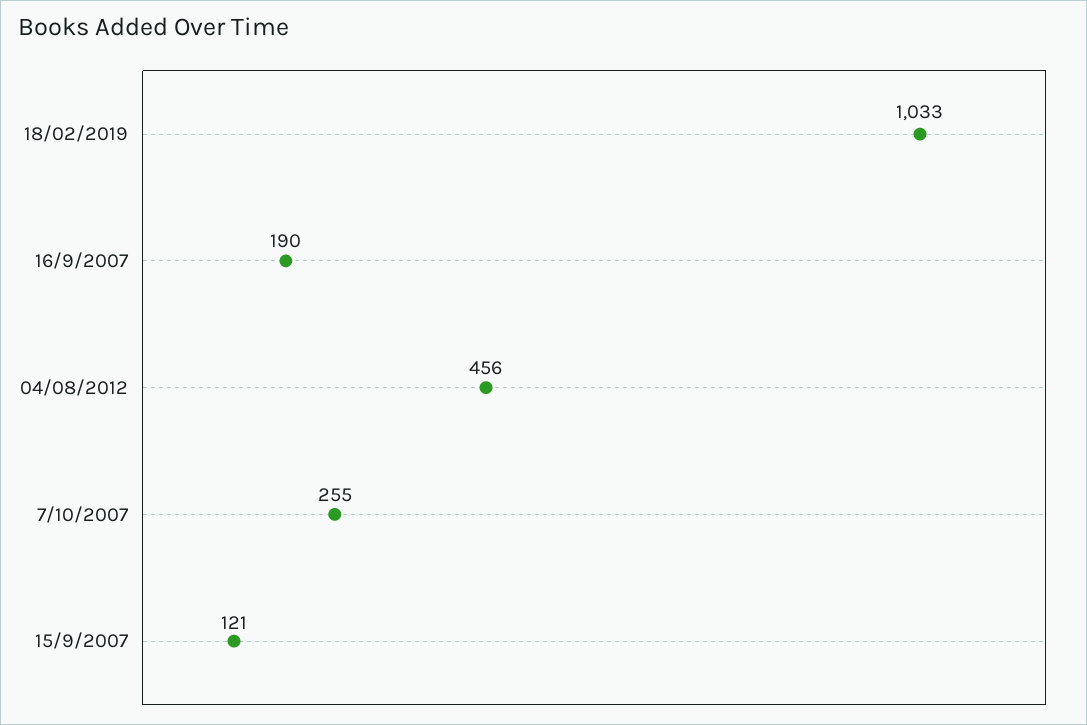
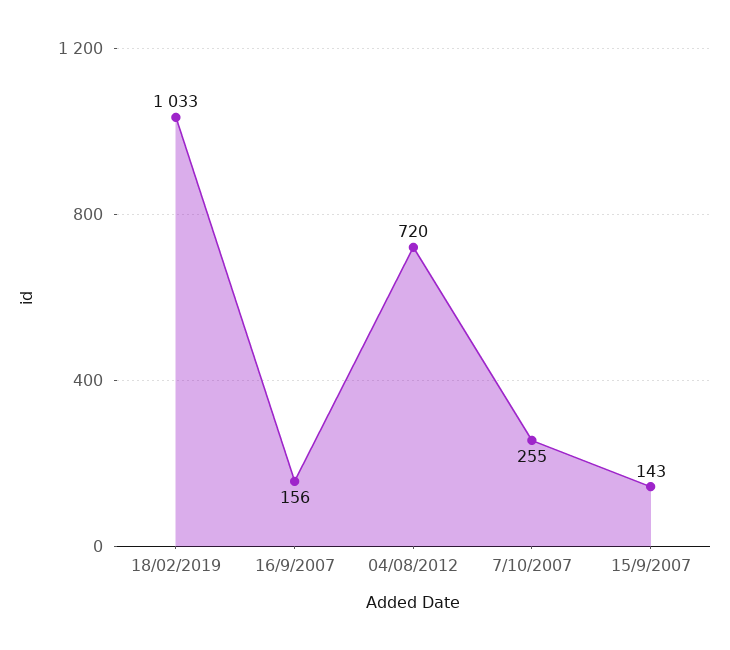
16/9/2007: 190 -> 156
04/08/2012: 456 -> 720
15/9/2007: 121 -> 143

